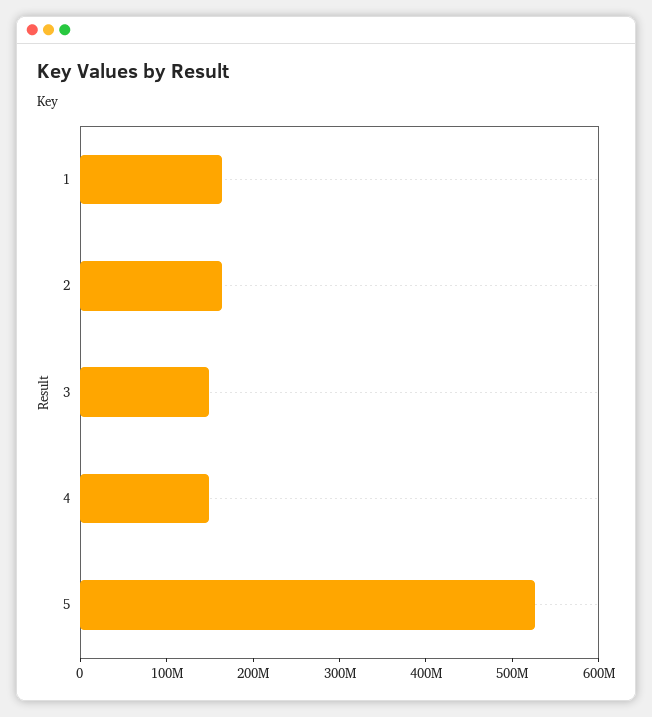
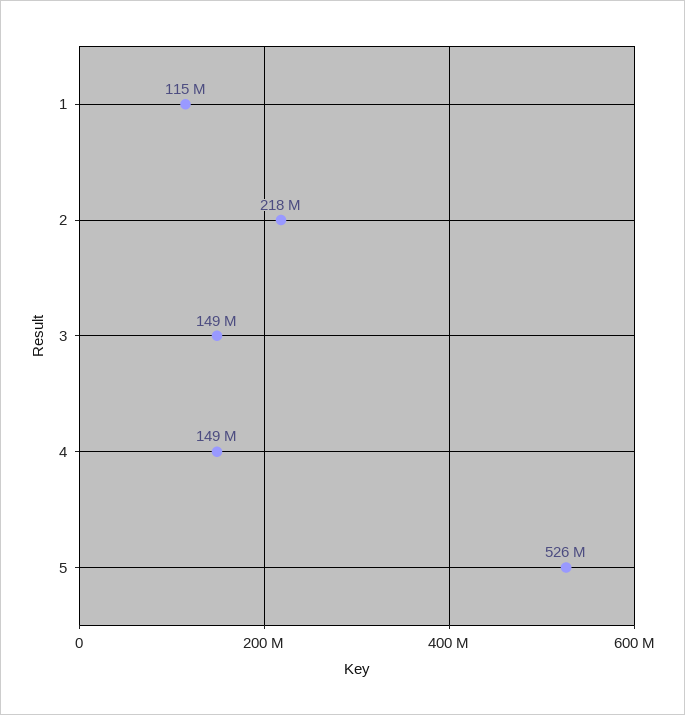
1: 160000000 -> 115000000
2: 160000000 -> 218000000

